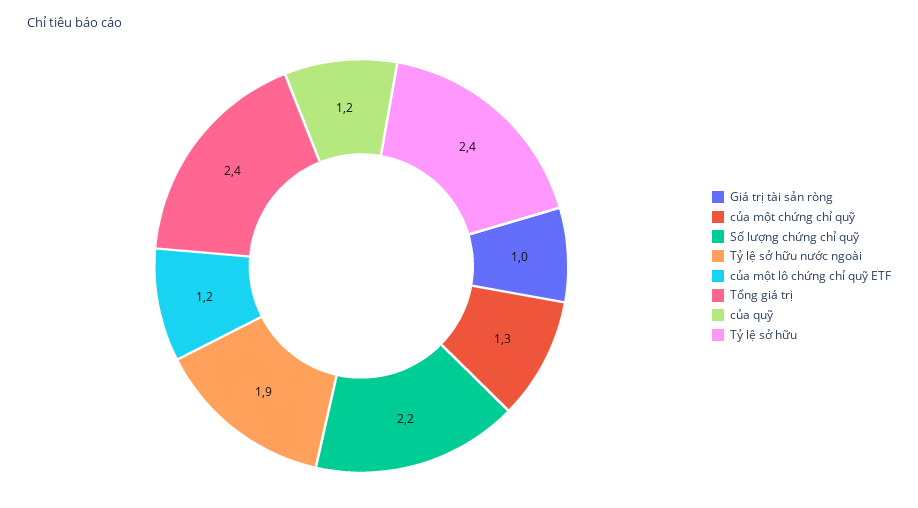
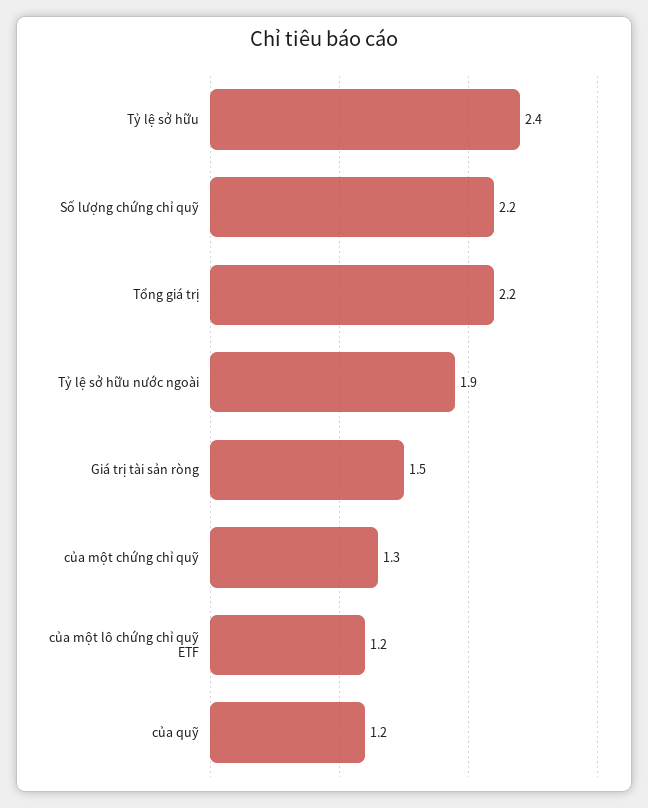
Giá trị tài sản ròng: 1 -> 1.5
Tổng giá trị: 2.4 -> 2.2

